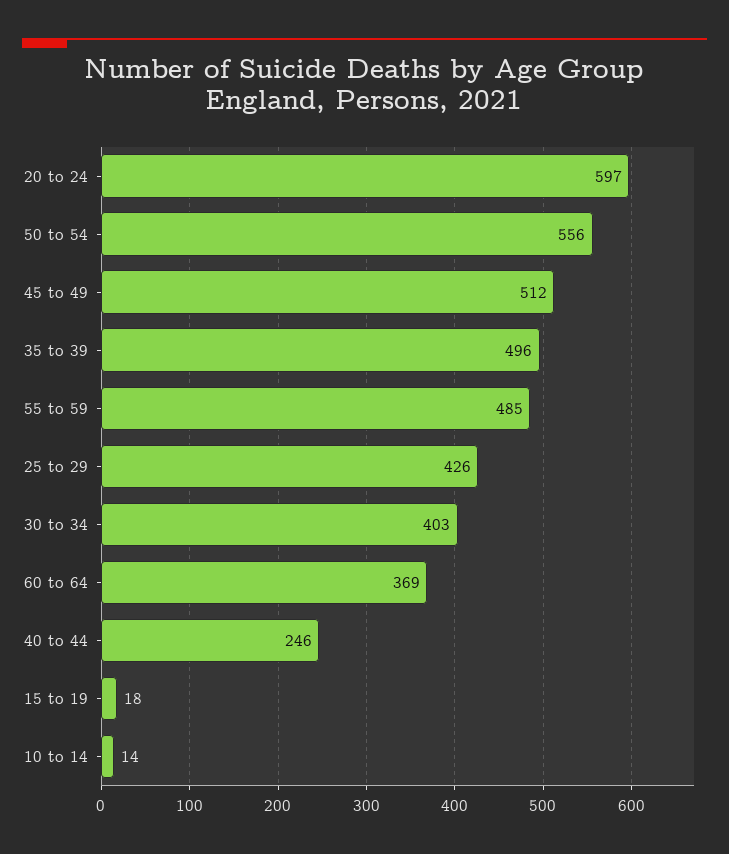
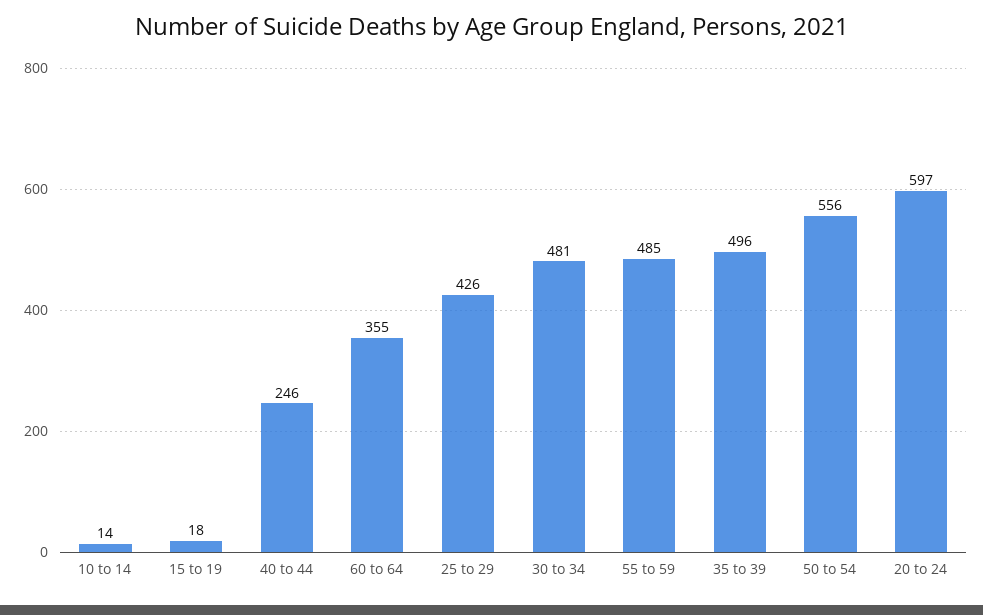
45 to 49: 512 -> none
30 to 34: 403 -> 481
60 to 64: 369 -> 355

